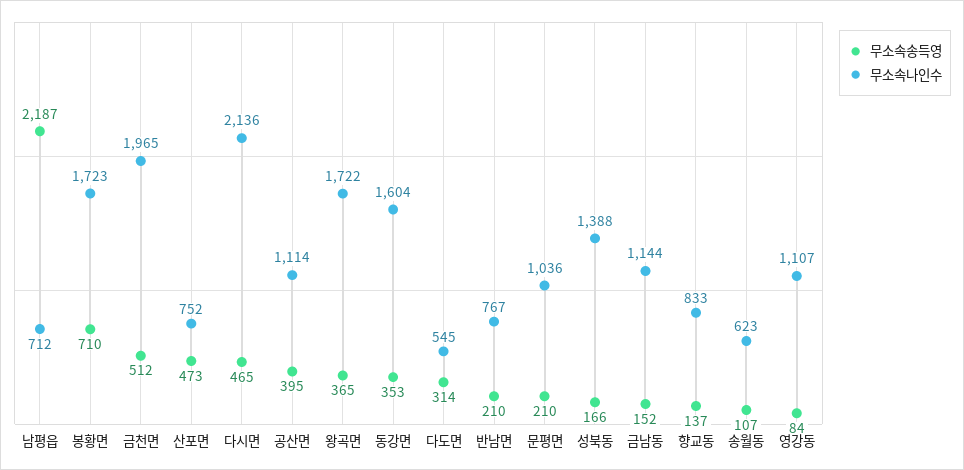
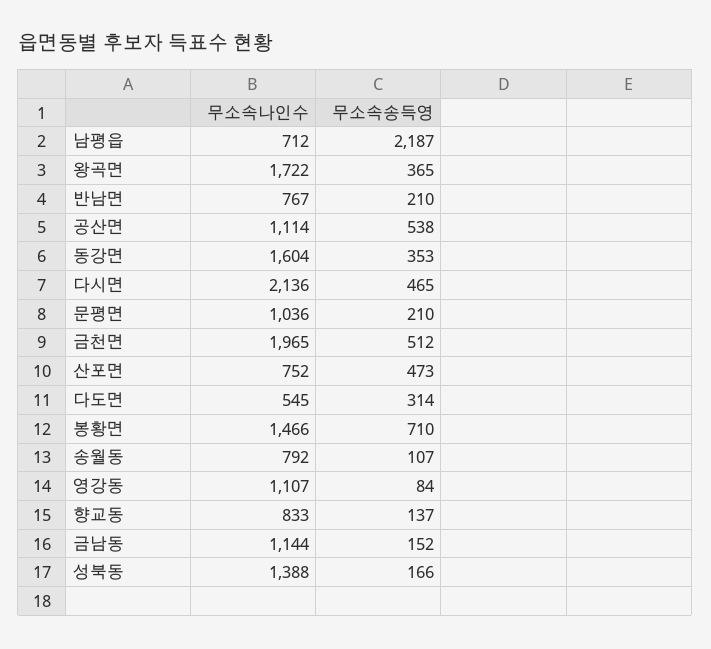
무소속나인수, 봉황면: 1723 -> 1466
무소속송득영, 공산면: 395 -> 538
무소속나인수, 송월동: 623 -> 792

